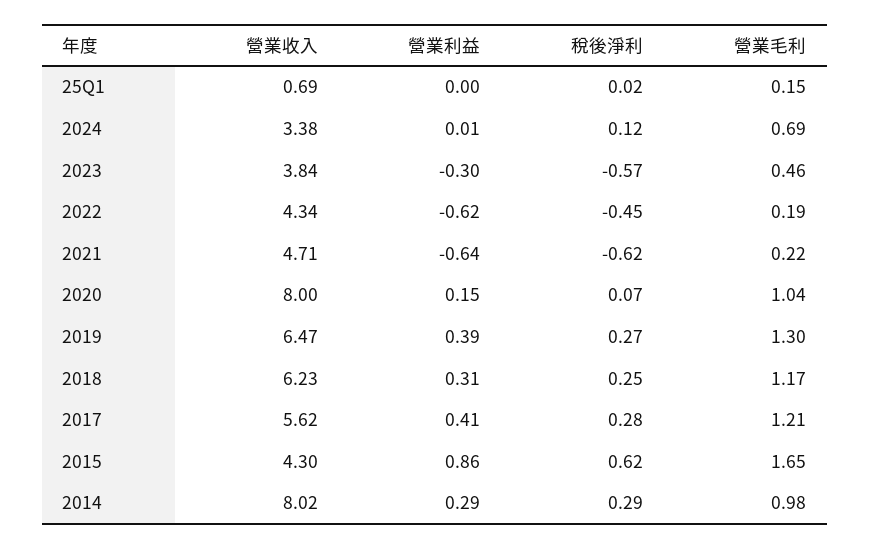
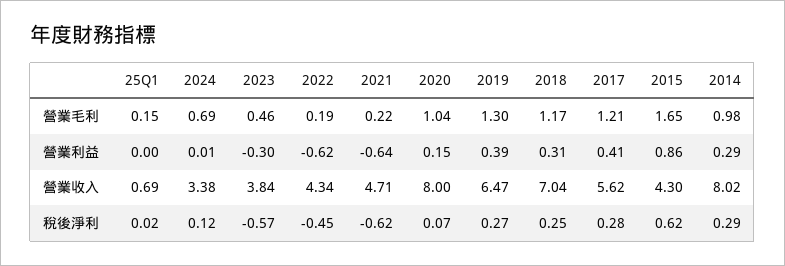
營業收入, 2018: 6.23 -> 7.04

